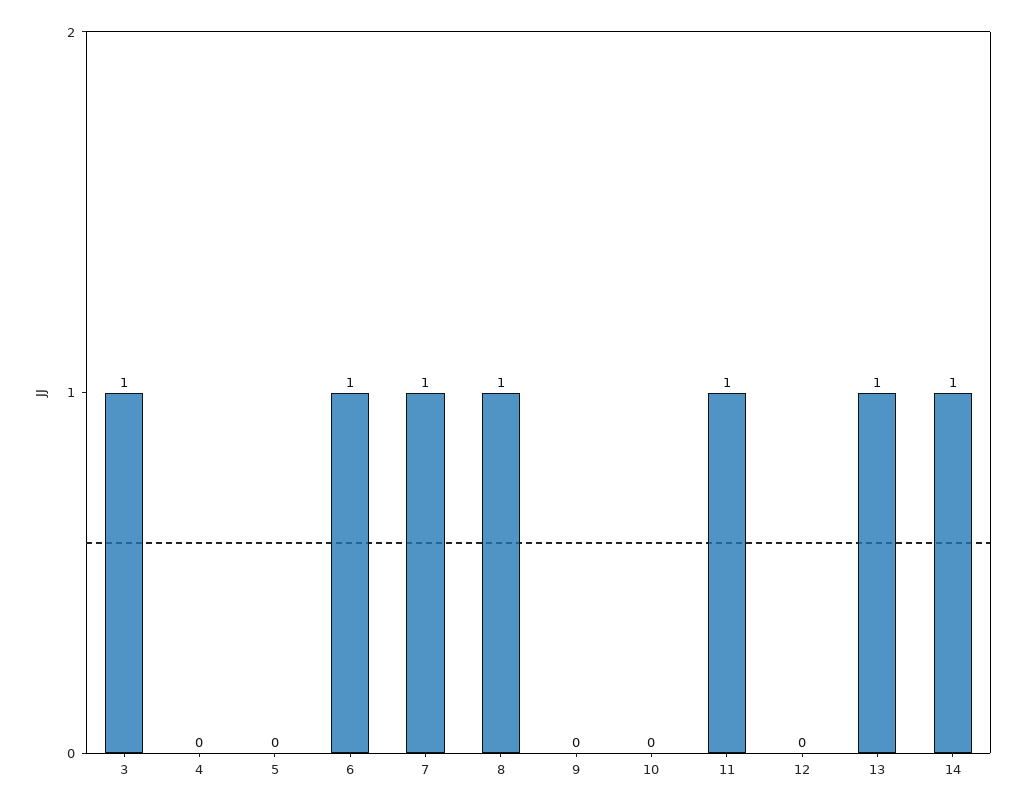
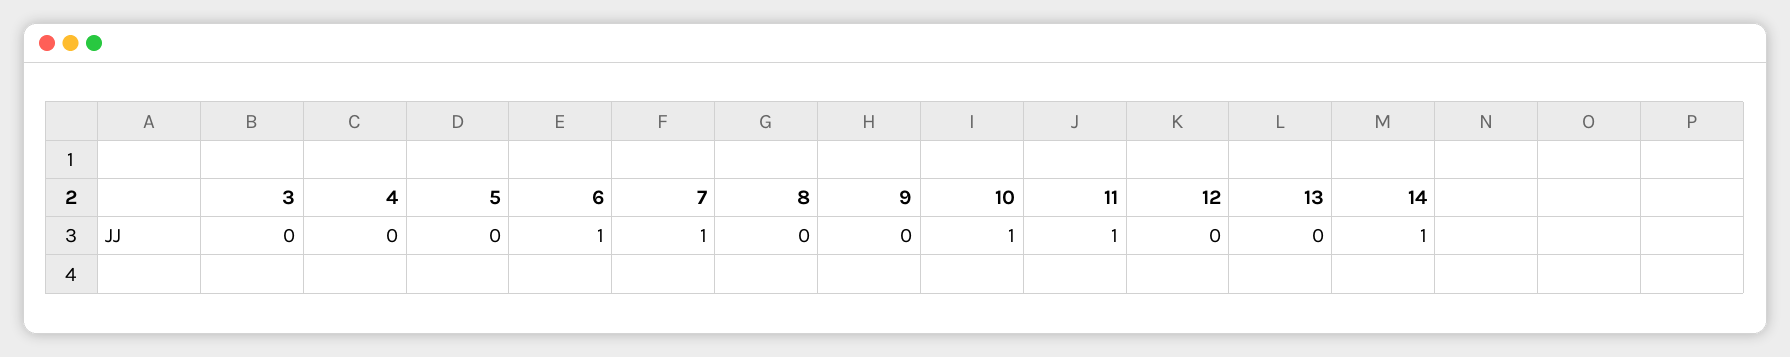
3: 1 -> 0
8: 1 -> 0
10: 0 -> 1
13: 1 -> 0

